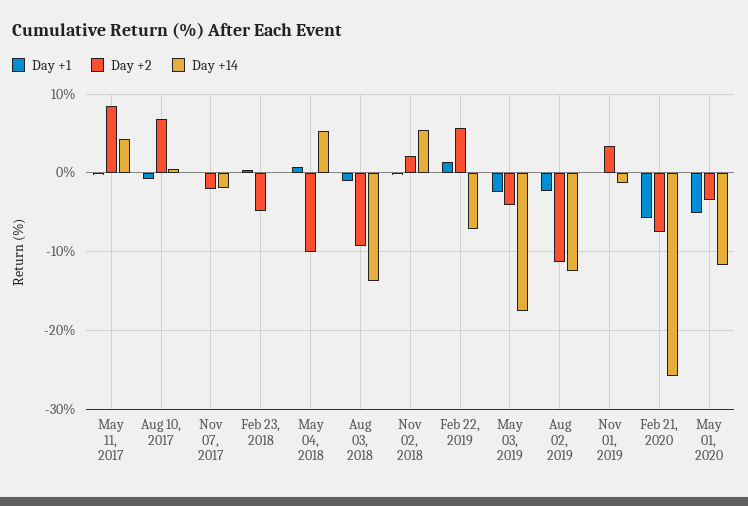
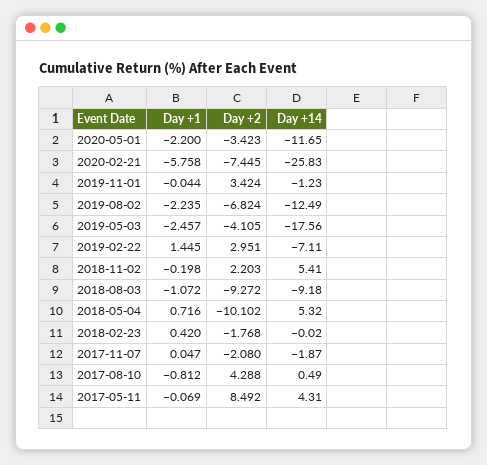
Day +2, Aug 10, 2017: 7 -> 4.288
Day +2, Feb 23, 2018: -5 -> -1.768
Day +14, Aug 03, 2018: -14 -> -9.18
Day +2, Feb 22, 2019: 6 -> 2.951
Day +2, Aug 02, 2019: -11 -> -6.824
Day +1, May 01, 2020: -5 -> -2.2

